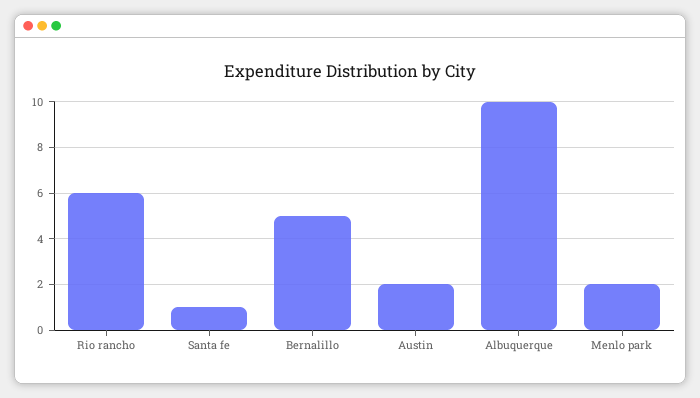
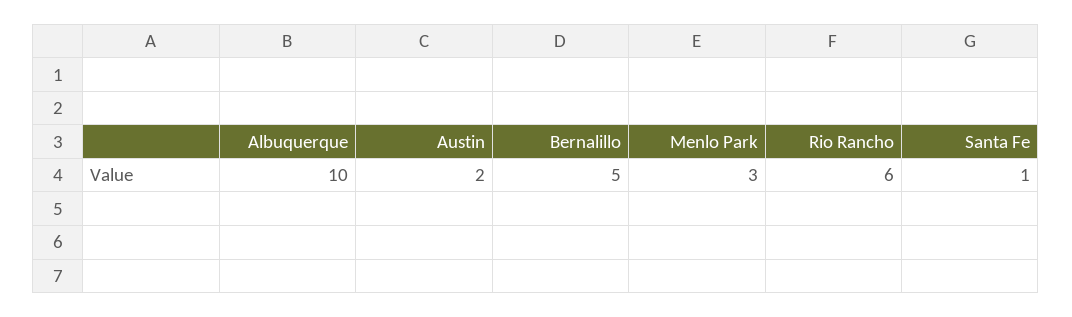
Menlo park: 2 -> 3

